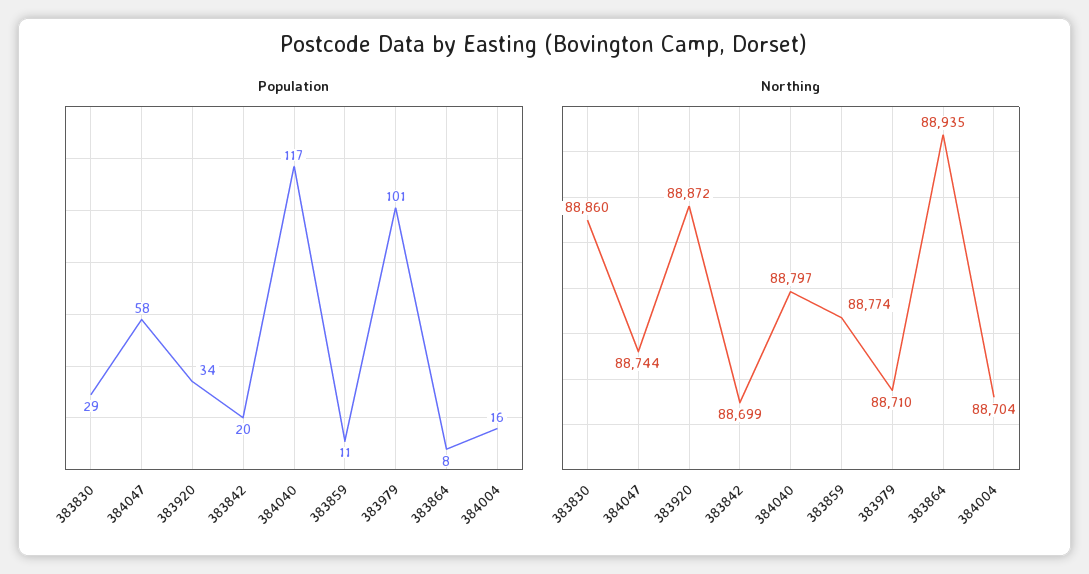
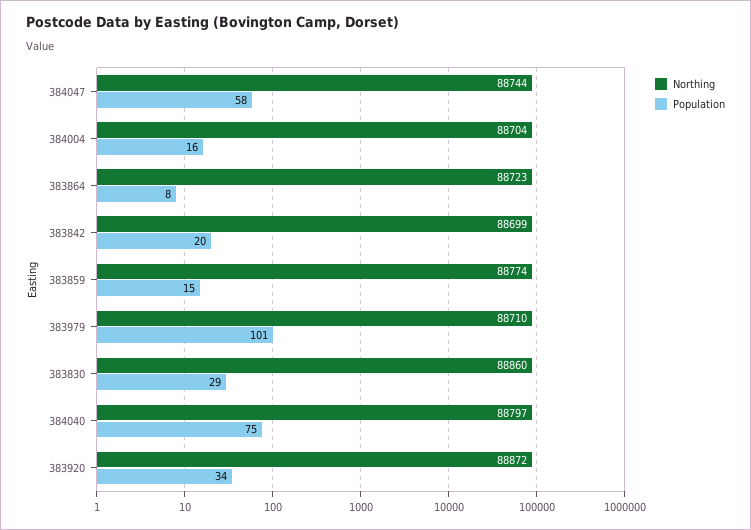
Population, 384040: 117 -> 75
Population, 383859: 11 -> 15
Northing, 383864: 88935 -> 88723

